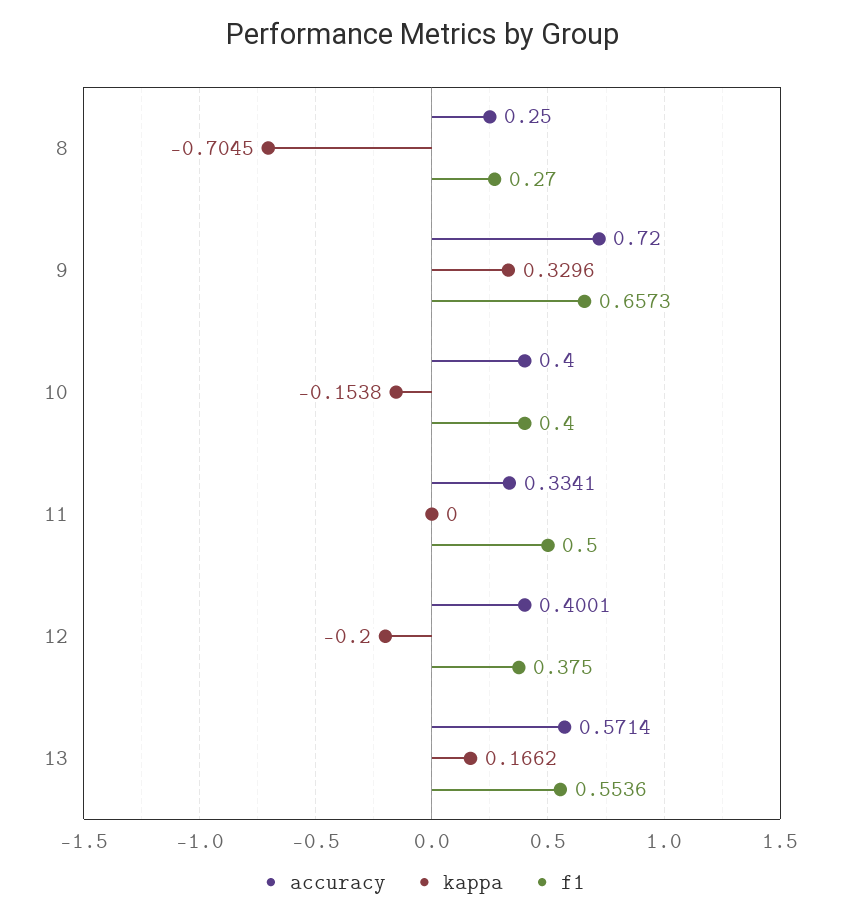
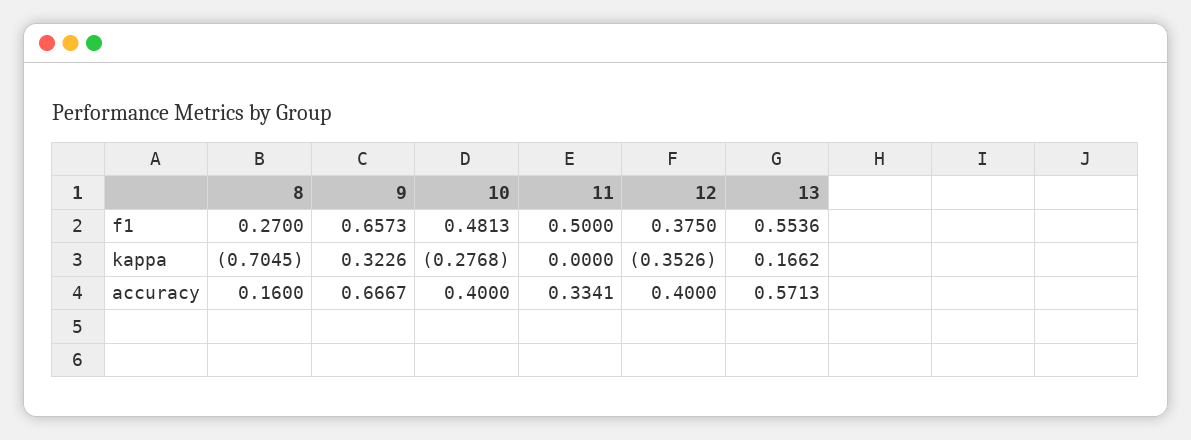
accuracy, 8: 0.25 -> 0.16
accuracy, 9: 0.72 -> 0.6667
kappa, 9: 0.3296 -> 0.3226
kappa, 10: -0.1538 -> -0.2768
f1, 10: 0.4 -> 0.4813
accuracy, 12: 0.4001 -> 0.4
kappa, 12: -0.2 -> -0.3526
accuracy, 13: 0.5714 -> 0.5713

